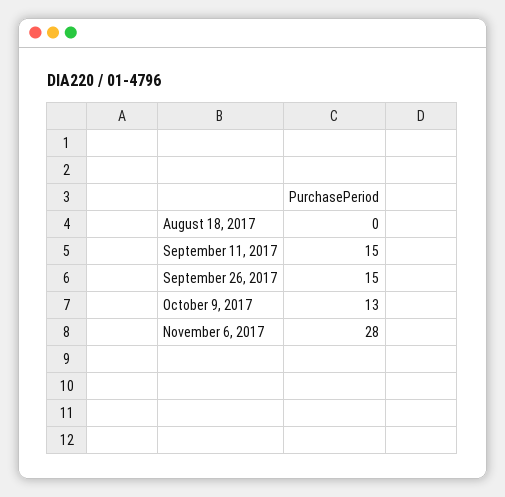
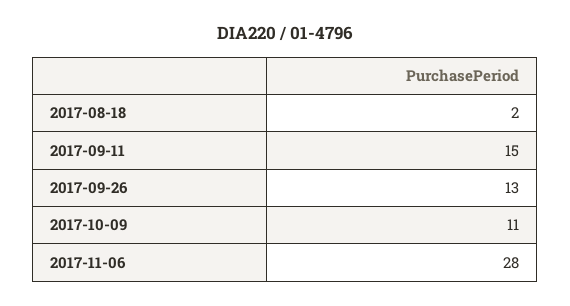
August 18, 2017: 0 -> 2
September 26, 2017: 15 -> 13
October 9, 2017: 13 -> 11

